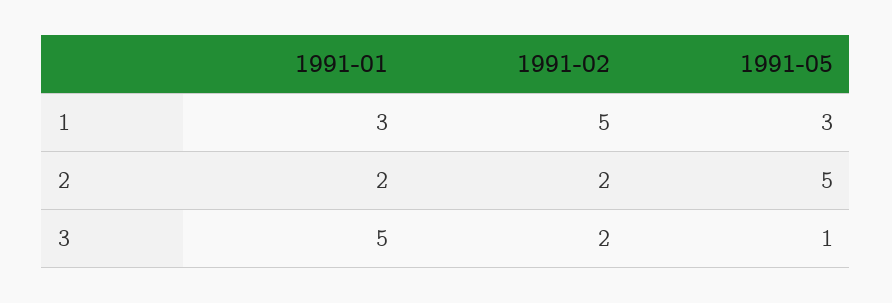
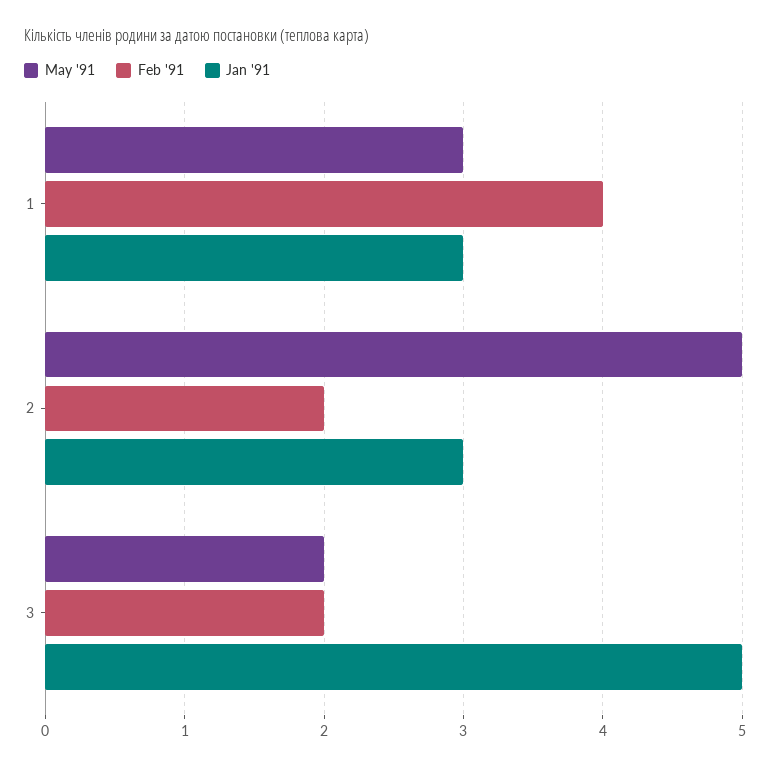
1991-02, 1: 5 -> 4
1991-01, 2: 2 -> 3
1991-05, 3: 1 -> 2

